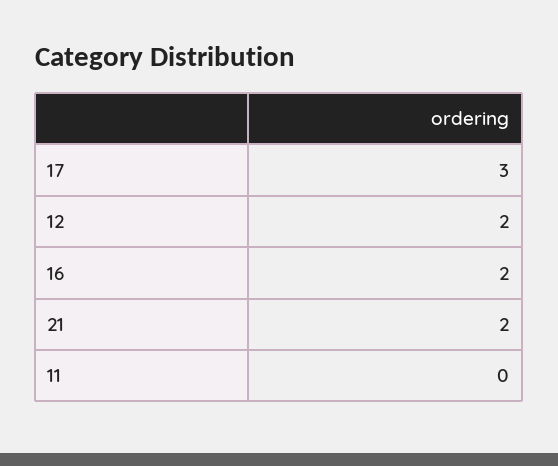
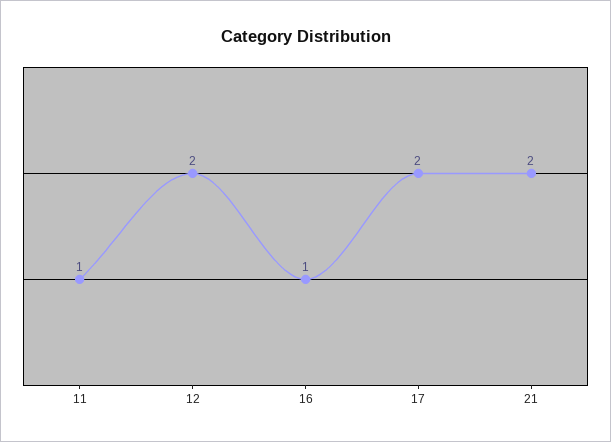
17: 3 -> 2
16: 2 -> 1
11: 0 -> 1

